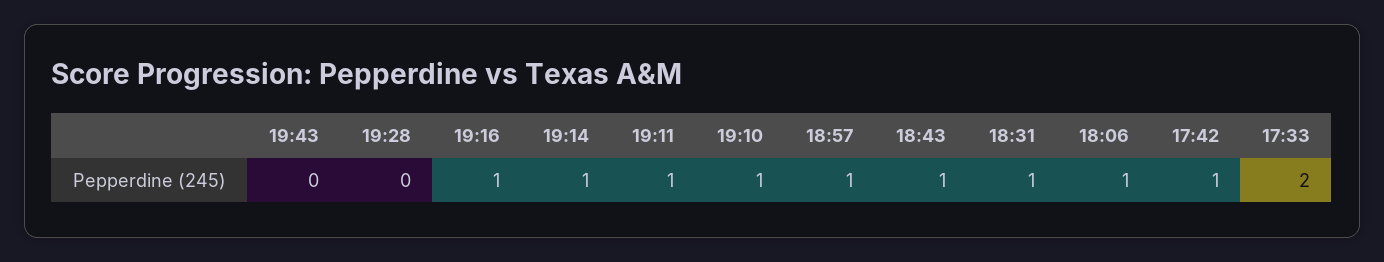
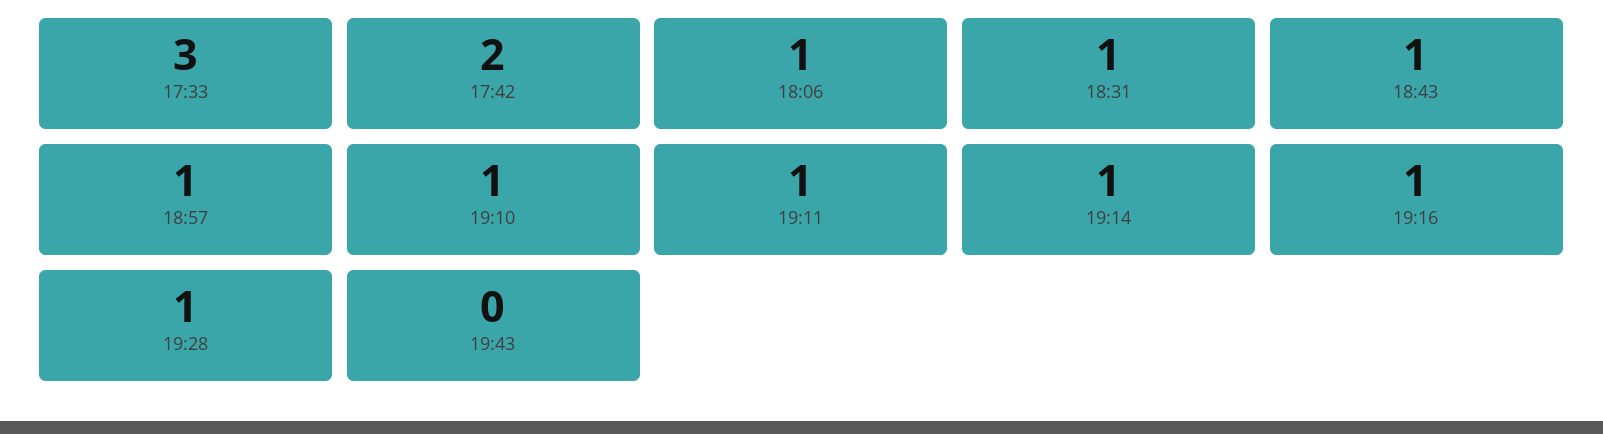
19:28: 0 -> 1
17:42: 1 -> 2
17:33: 2 -> 3

